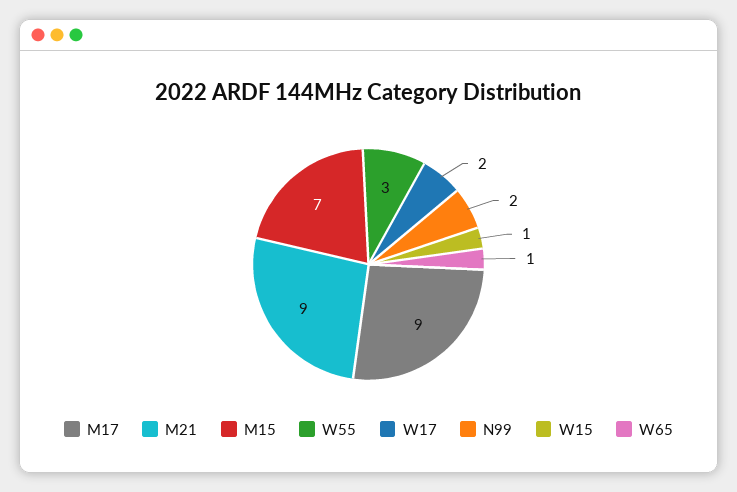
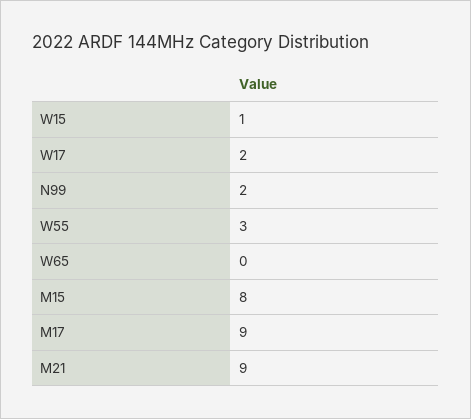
M15: 7 -> 8
W65: 1 -> 0

